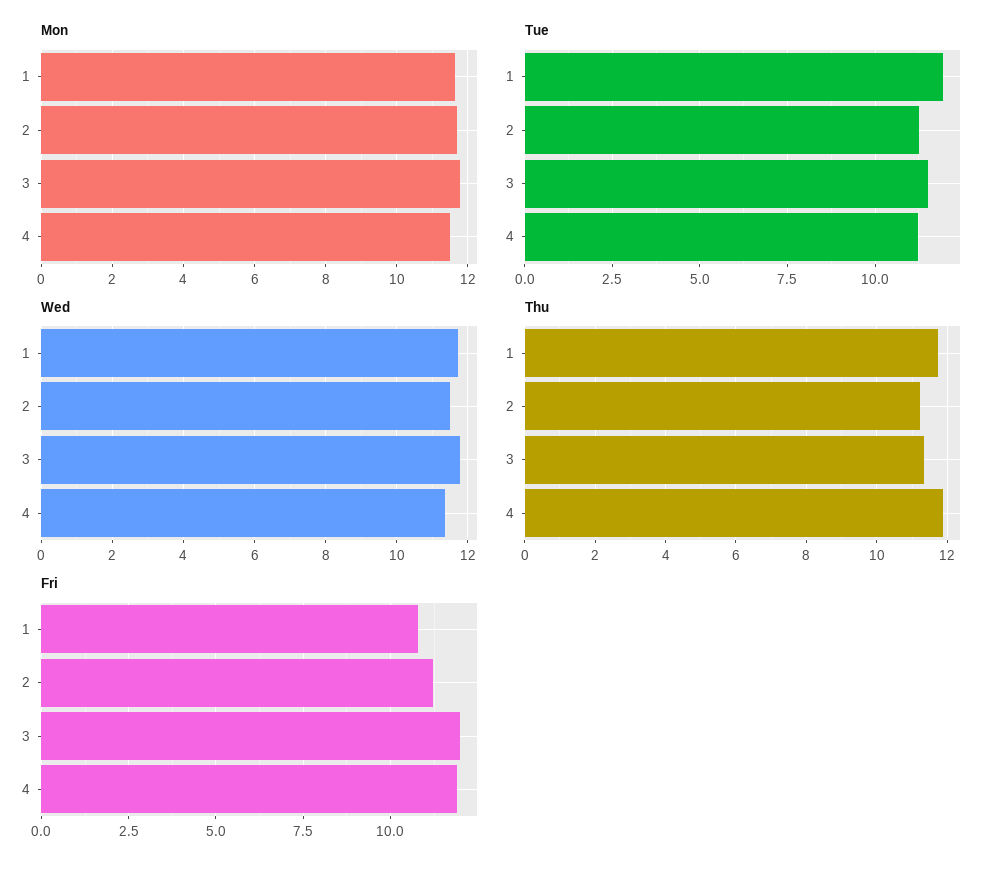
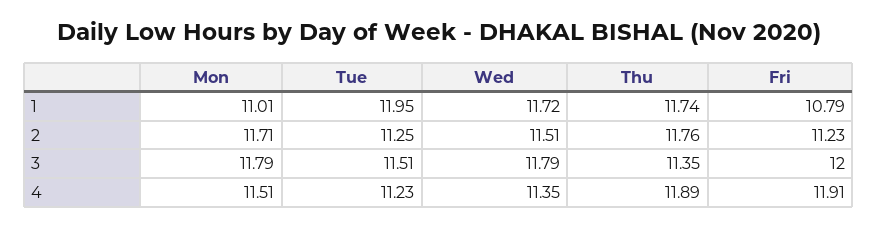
Mon, 1: 11.6 -> 11.01
Thu, 2: 11.2 -> 11.76

